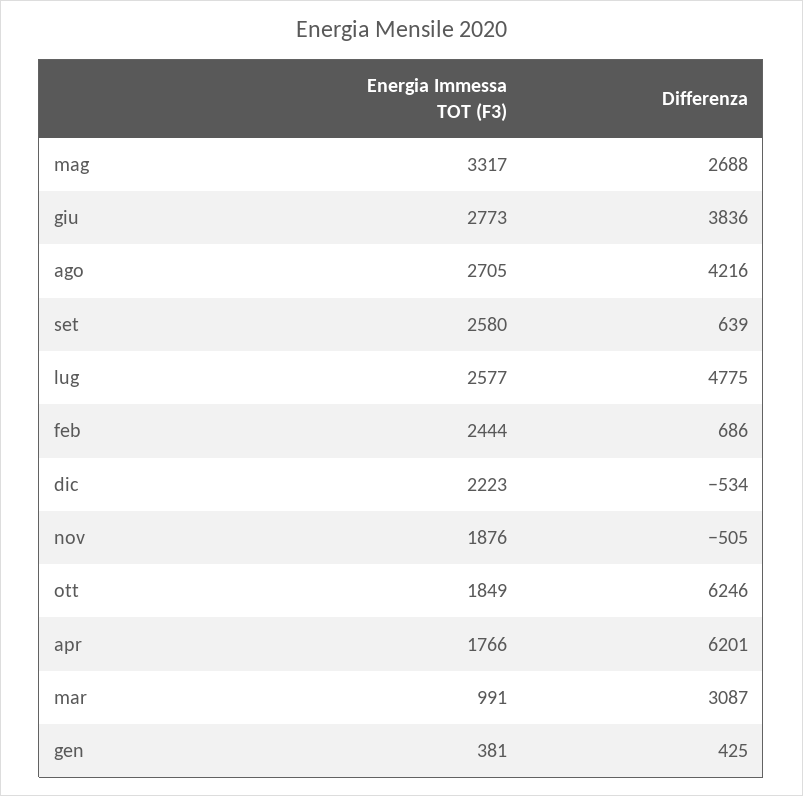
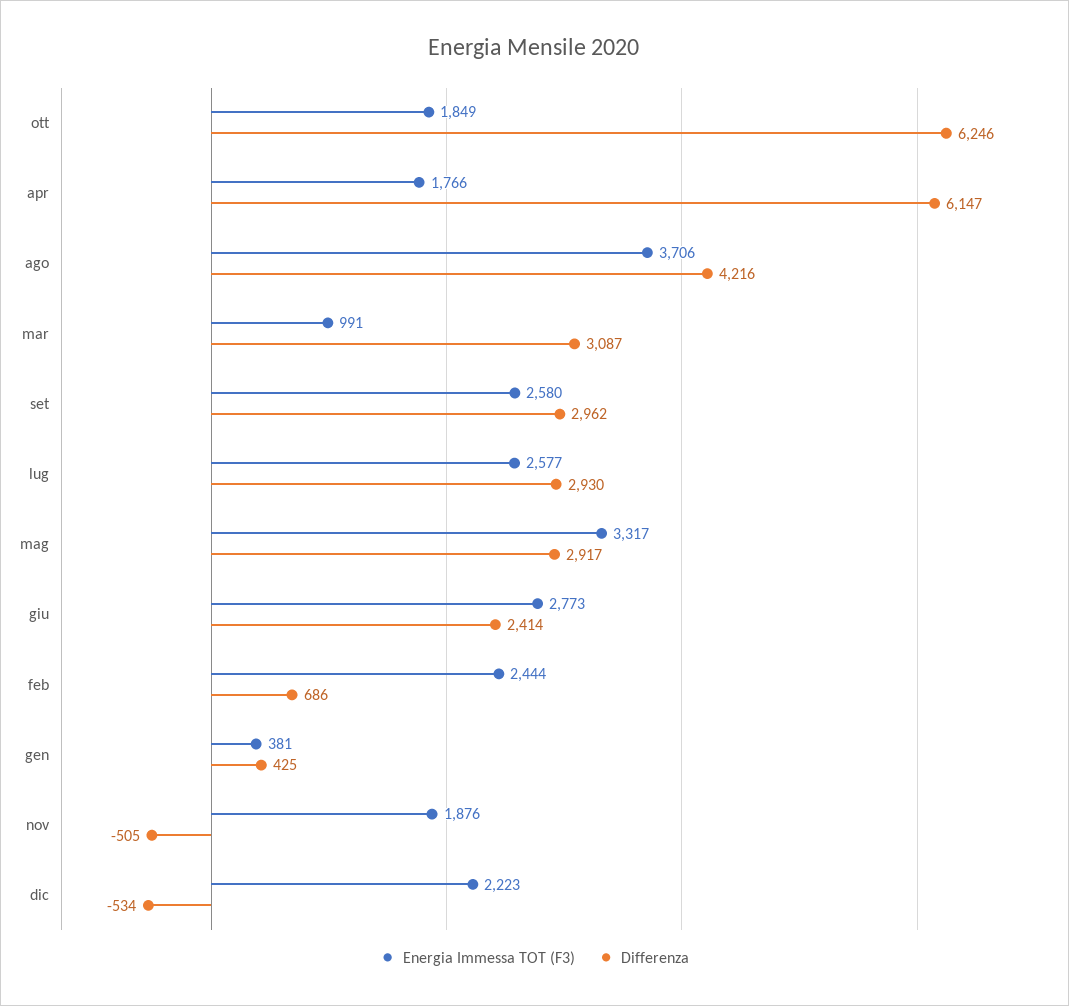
Differenza, mag: 2688 -> 2917
Differenza, giu: 3836 -> 2414
Energia Immessa TOT (F3), ago: 2705 -> 3706
Differenza, set: 639 -> 2962
Differenza, lug: 4775 -> 2930
Differenza, apr: 6201 -> 6147

